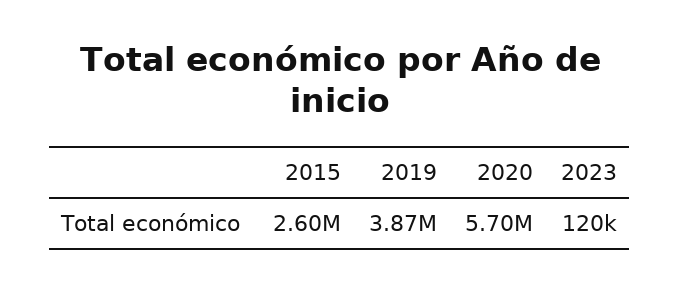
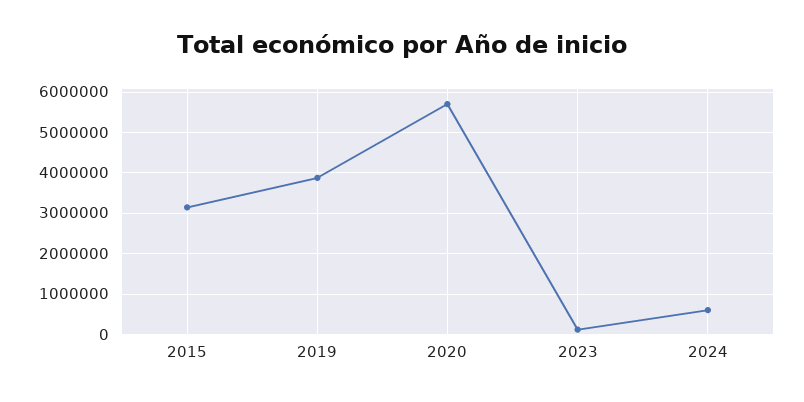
2015: 2600000 -> 3200000
2024: none -> 600000

